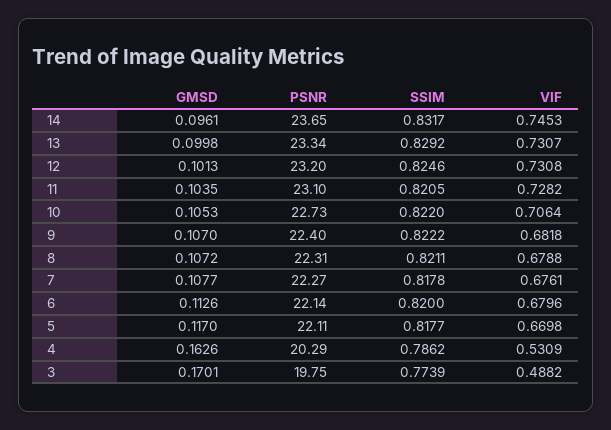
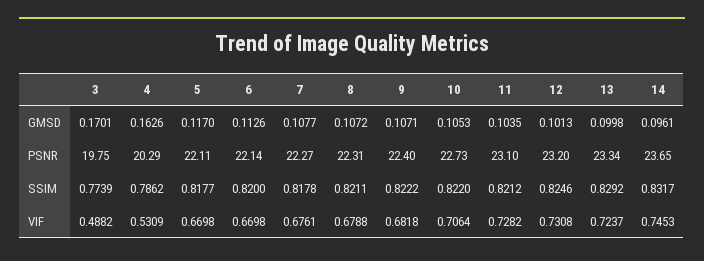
VIF, 13: 0.7307 -> 0.7237
SSIM, 11: 0.8205 -> 0.8212
GMSD, 9: 0.107 -> 0.1071
VIF, 6: 0.6796 -> 0.6698

